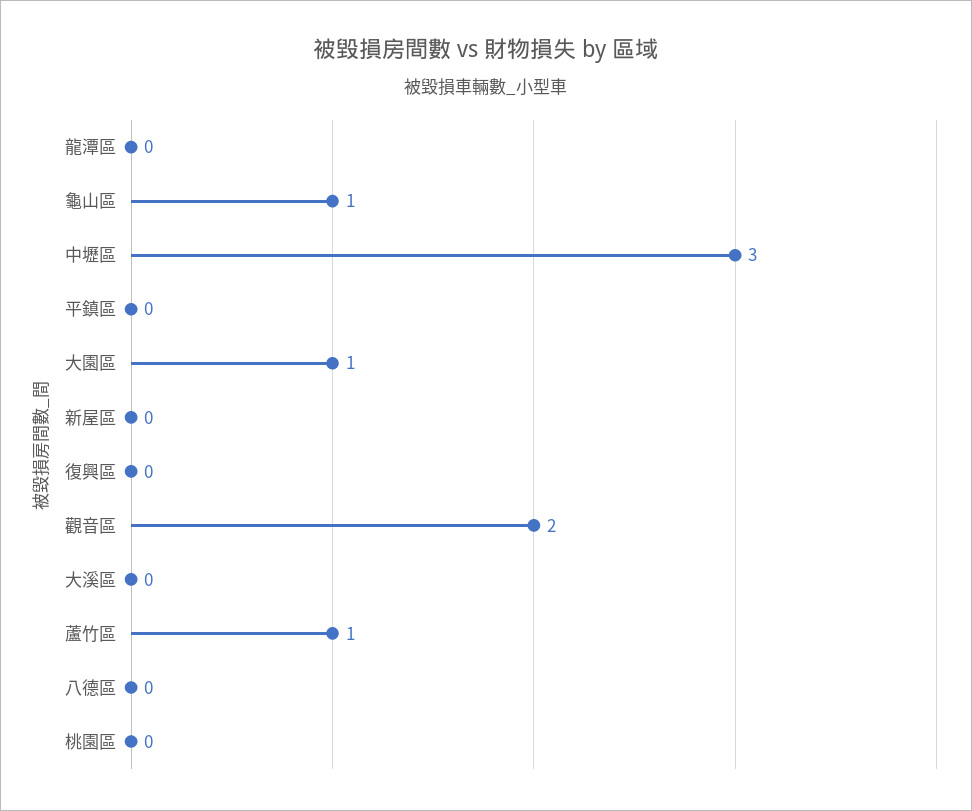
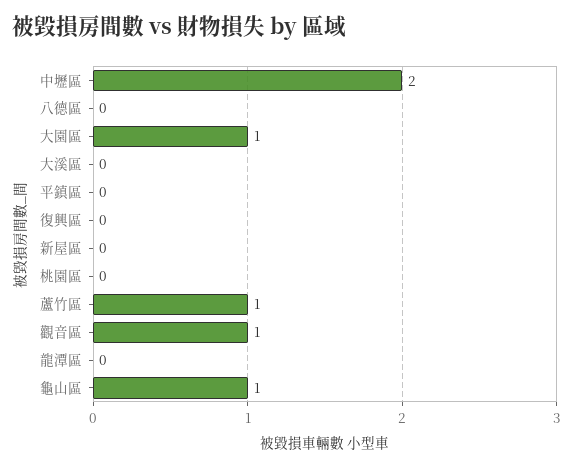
中壢區: 3 -> 2
觀音區: 2 -> 1

